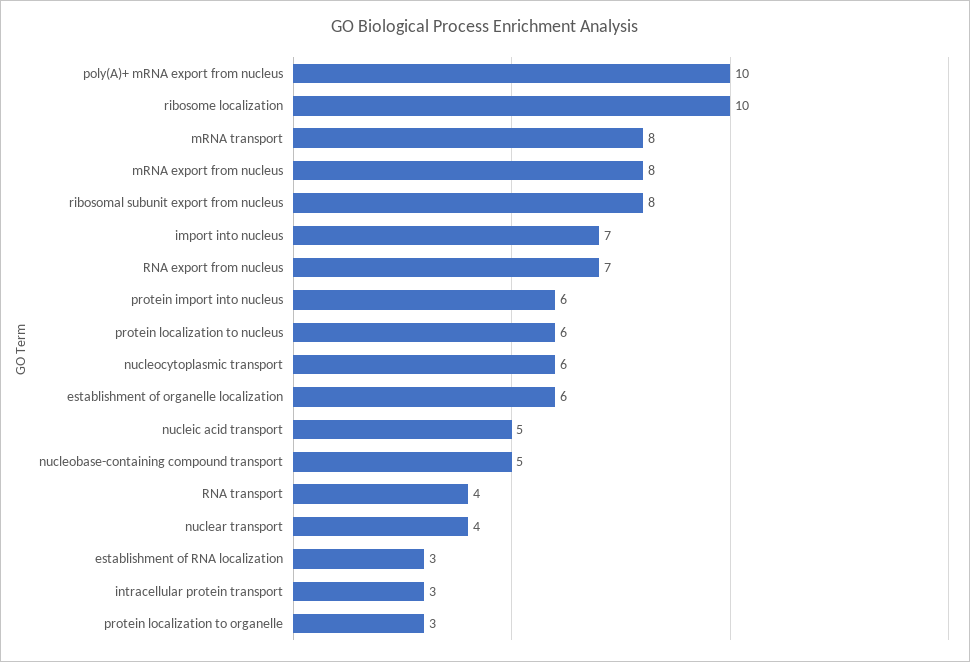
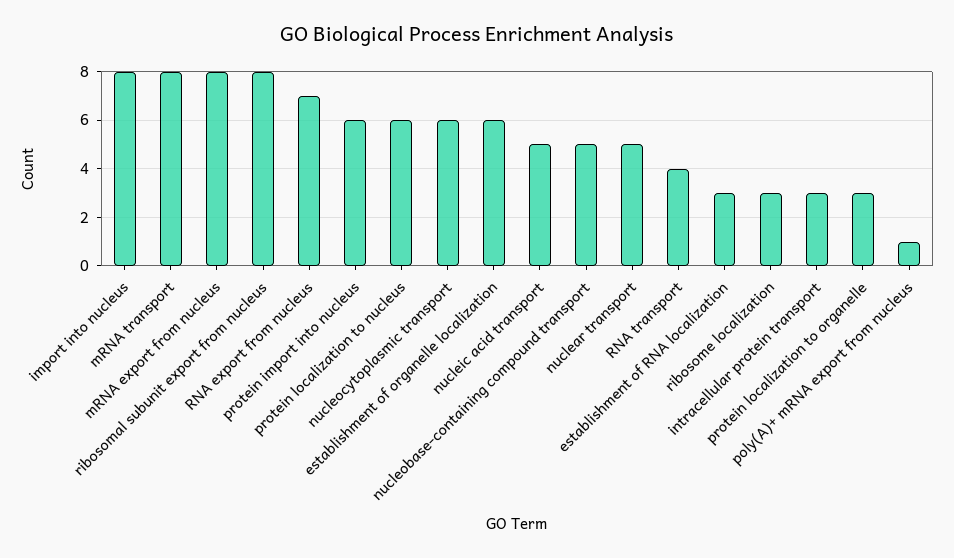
poly(A)+ mRNA export from nucleus: 10 -> 1
ribosome localization: 10 -> 3
import into nucleus: 7 -> 8
nuclear transport: 4 -> 5

